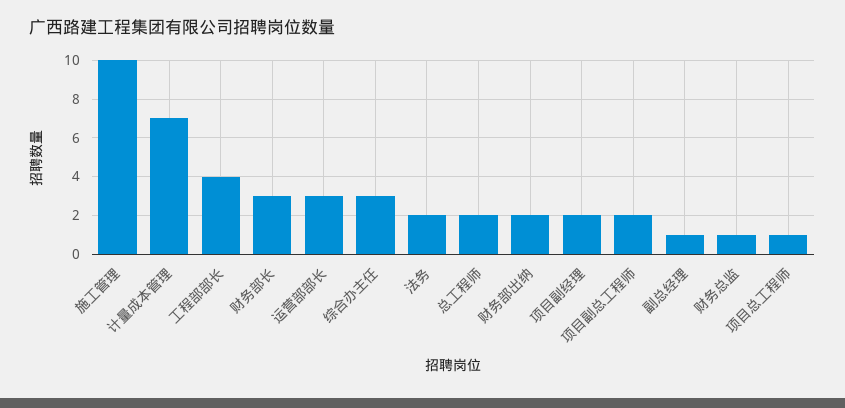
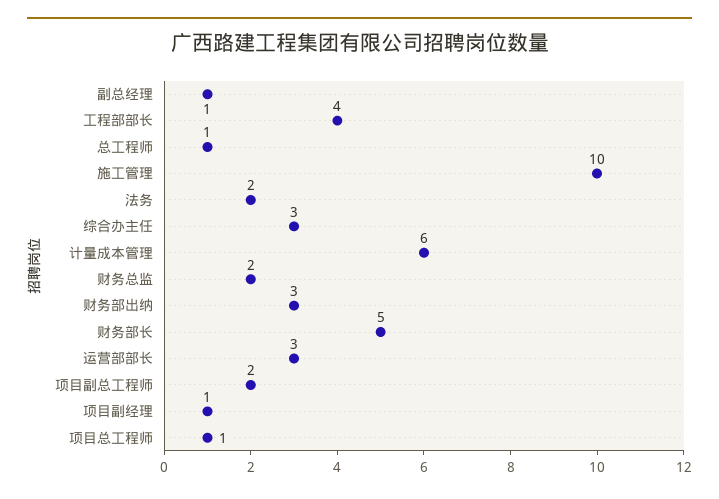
计量成本管理: 7 -> 6
财务部长: 3 -> 5
总工程师: 2 -> 1
财务部出纳: 2 -> 3
项目副经理: 2 -> 1
财务总监: 1 -> 2

